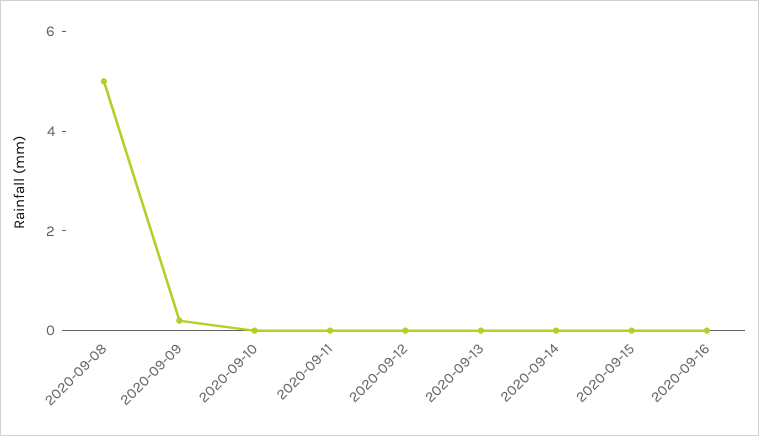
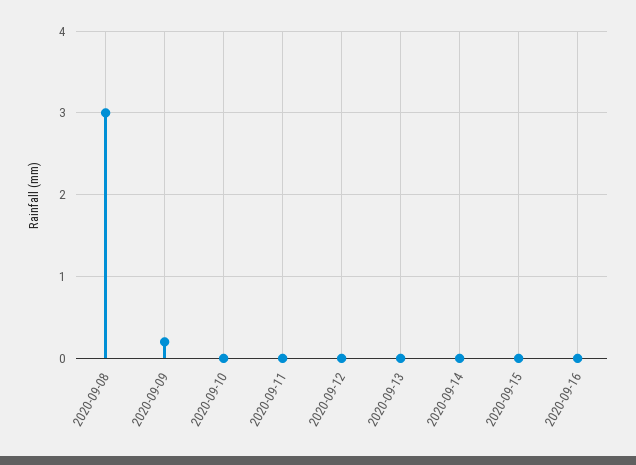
2020-09-08: 5 -> 3

